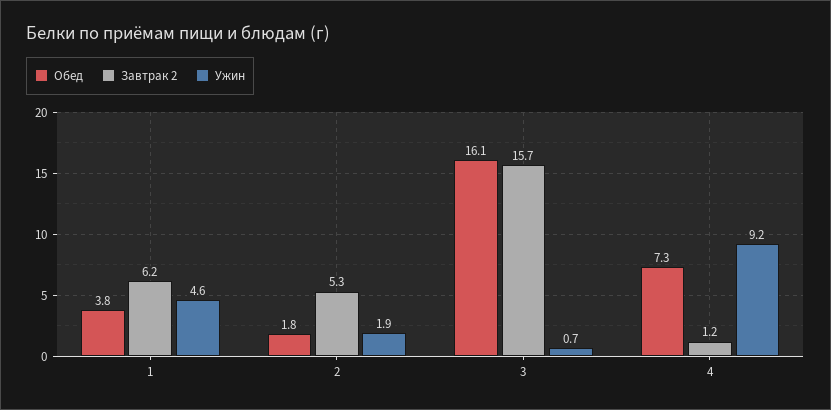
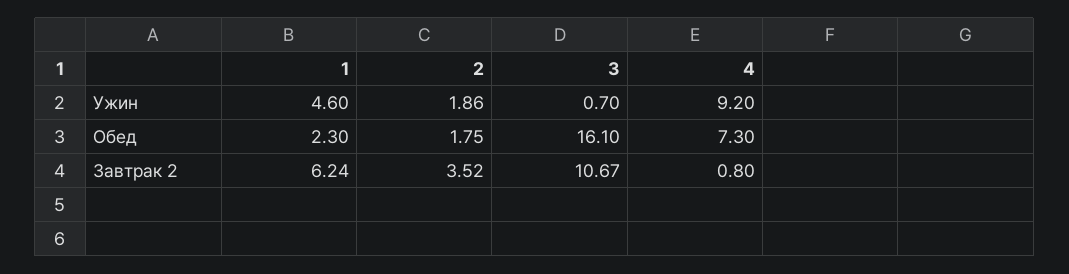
Обед, 1: 3.8 -> 2.3
Завтрак 2, 2: 5.3 -> 3.52
Завтрак 2, 3: 15.7 -> 10.67
Завтрак 2, 4: 1.2 -> 0.8

